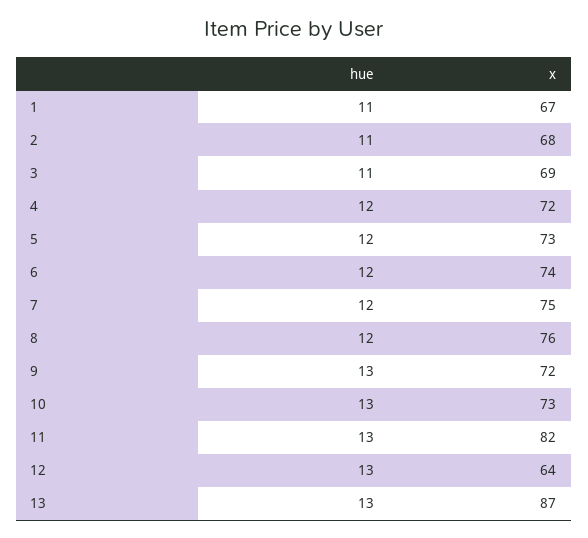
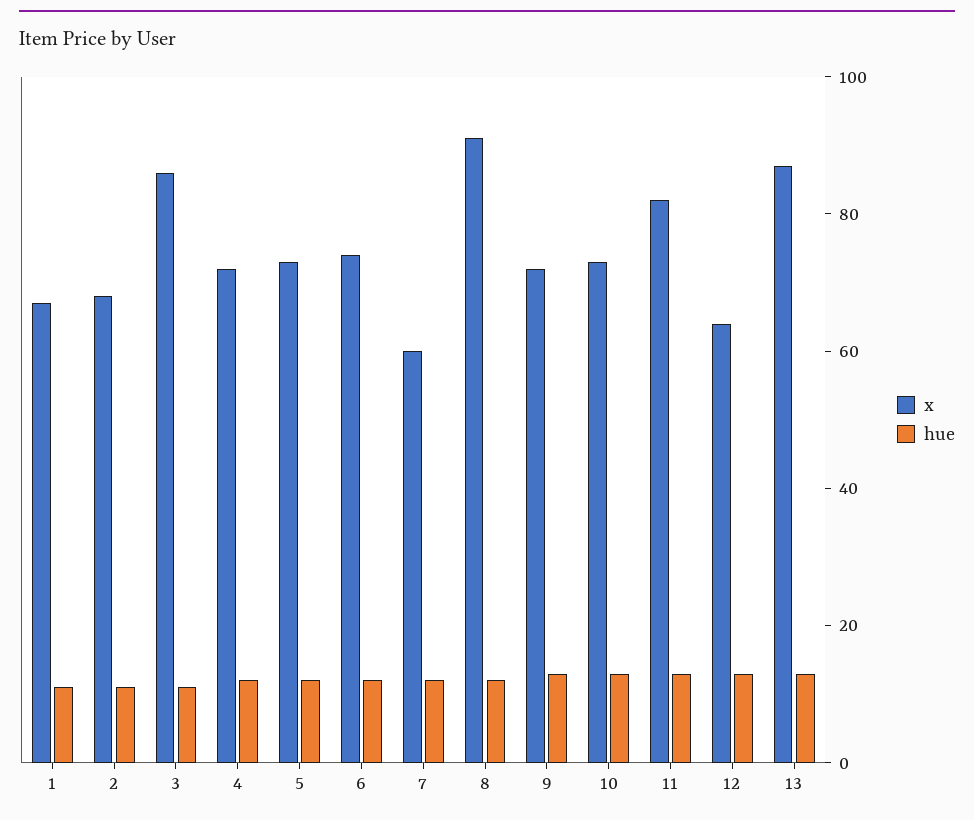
x, 3: 69 -> 85
x, 7: 75 -> 60
x, 8: 76 -> 90

